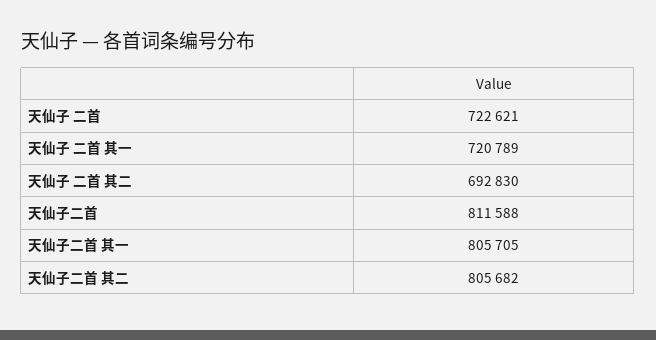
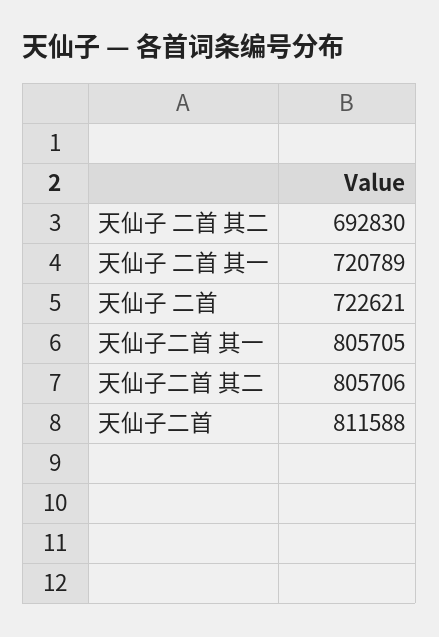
天仙子二首 其二: 805682 -> 805706

